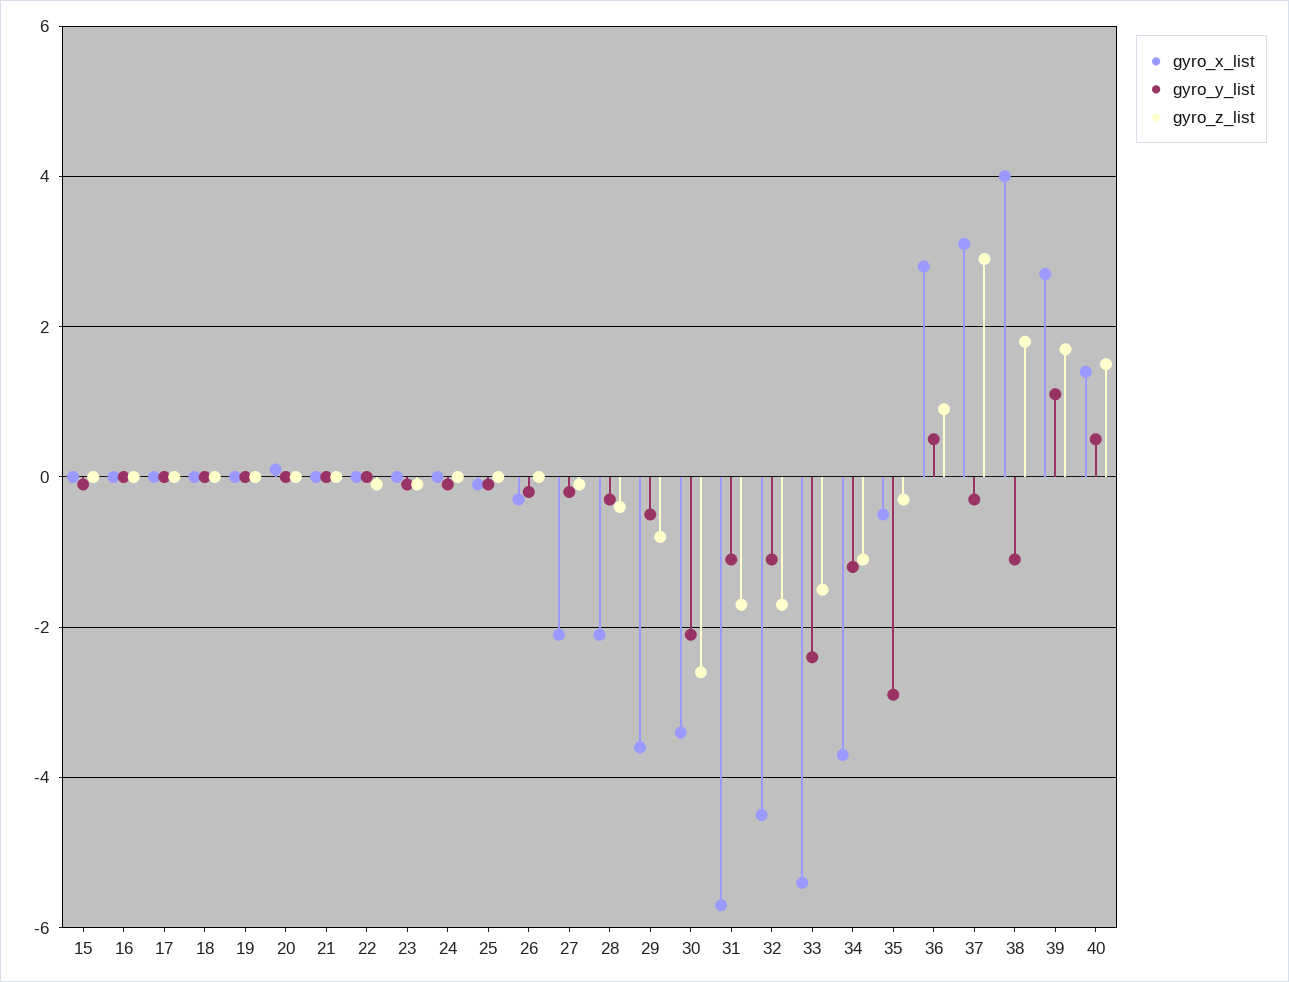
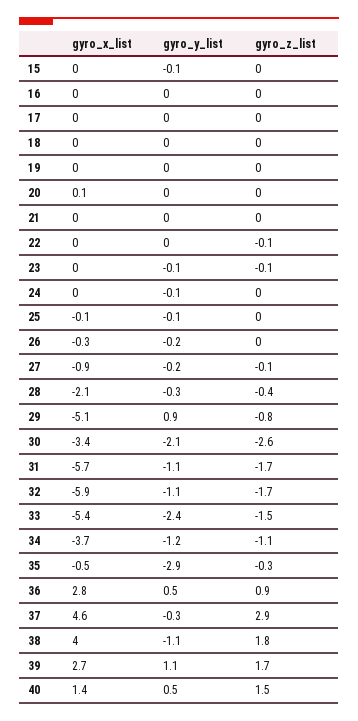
gyro_x_list, 27: -2 -> -0.9
gyro_x_list, 29: -3.5 -> -5.1
gyro_y_list, 29: -0.5 -> 0.9
gyro_x_list, 32: -4.5 -> -5.9
gyro_x_list, 37: 3 -> 4.6

